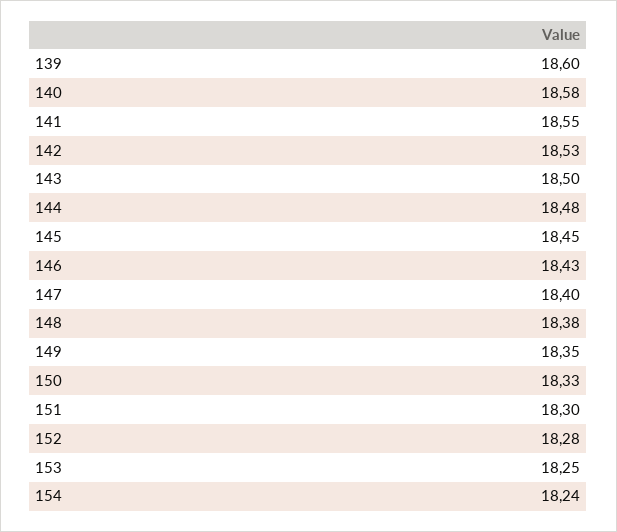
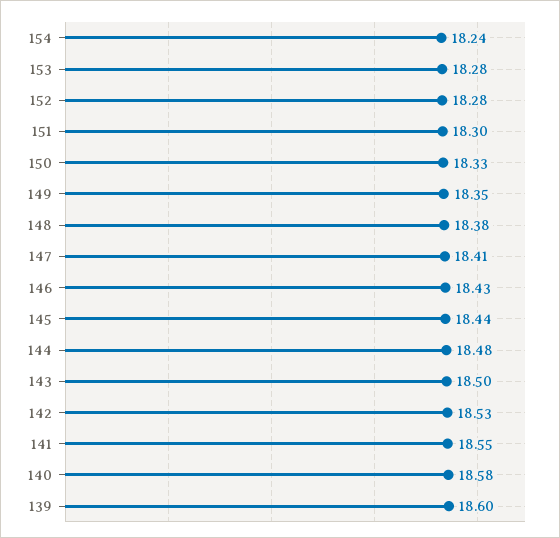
145: 18.45 -> 18.44
147: 18.4 -> 18.41
153: 18.25 -> 18.28

